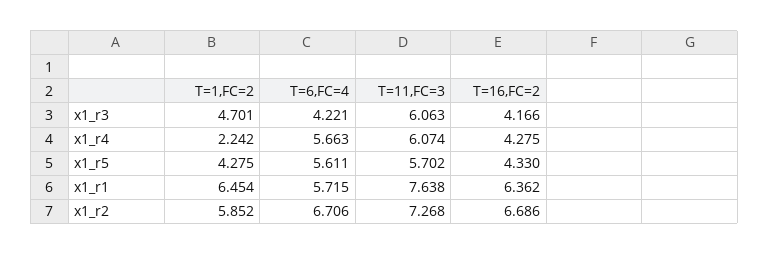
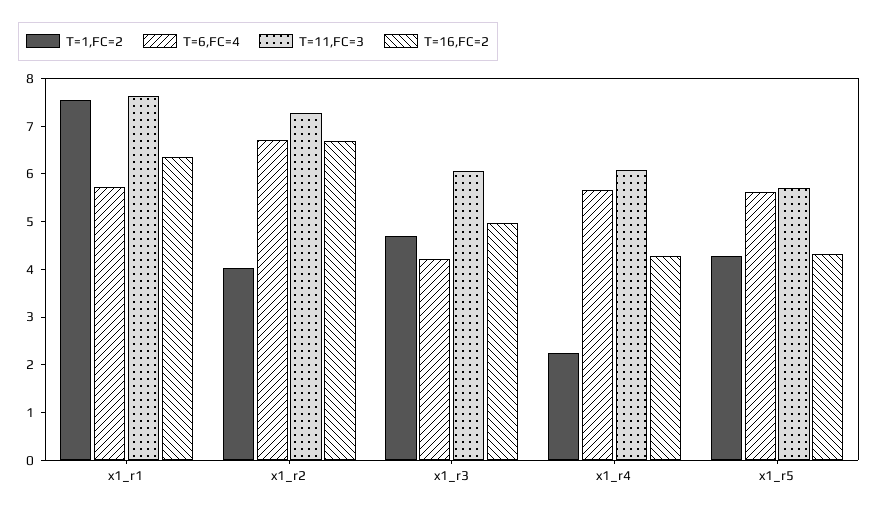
T=16,FC=2, x1_r3: 4.166 -> 5
T=1,FC=2, x1_r1: 6.454 -> 7.6
T=1,FC=2, x1_r2: 5.852 -> 4

